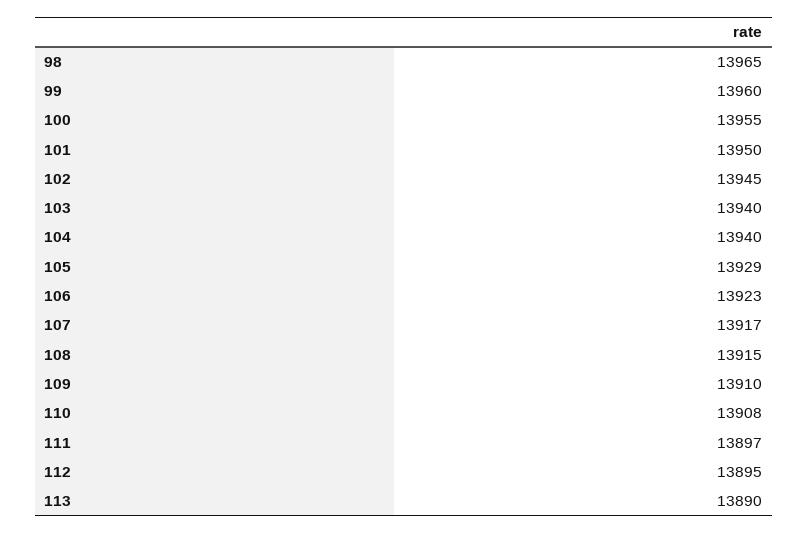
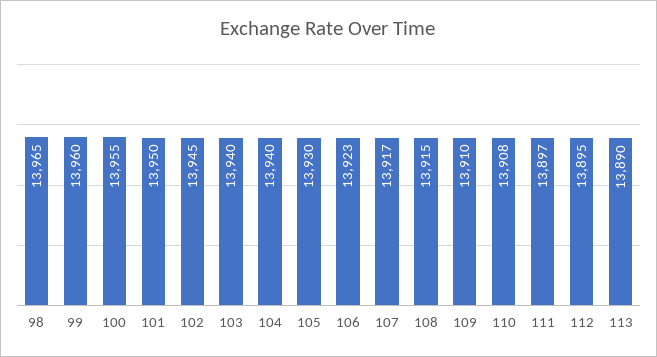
105: 13929 -> 13930

